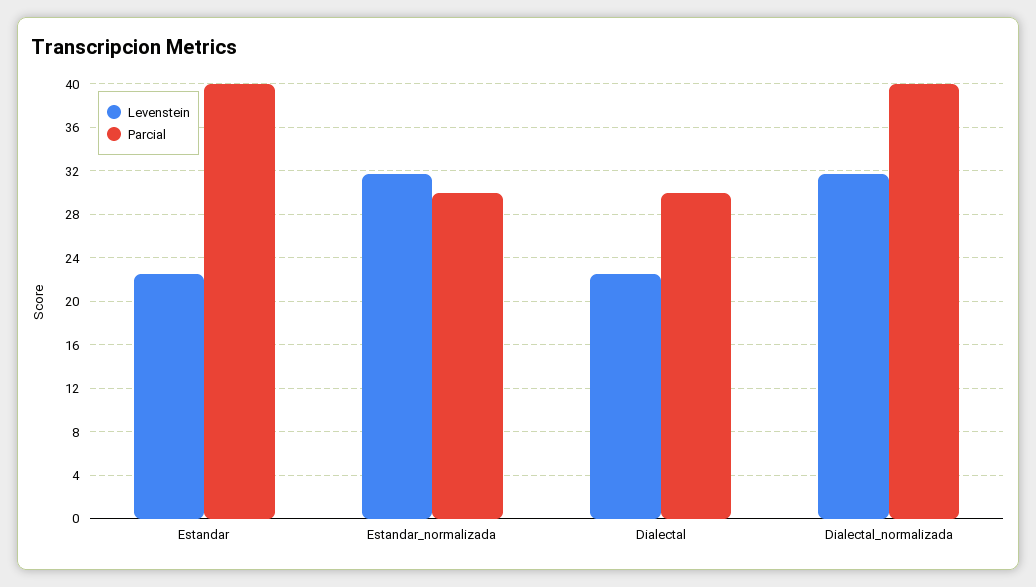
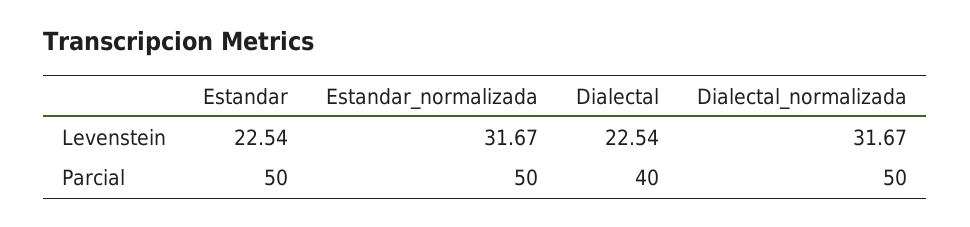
Parcial, Estandar: 40 -> 50
Parcial, Estandar_normalizada: 30 -> 50
Parcial, Dialectal: 30 -> 40
Parcial, Dialectal_normalizada: 40 -> 50

